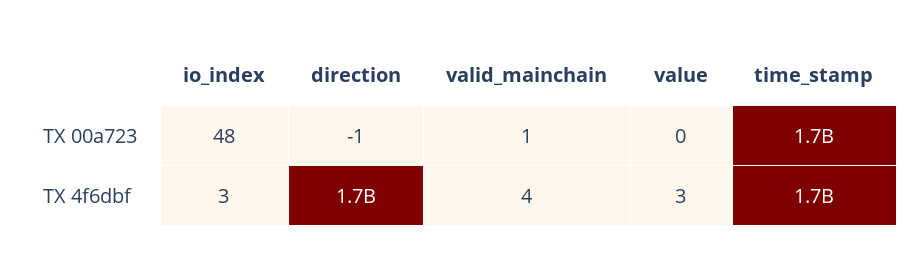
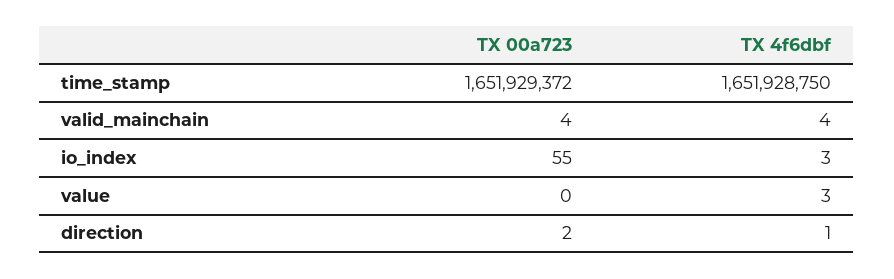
io_index, TX 00a723: 48 -> 55
direction, TX 00a723: -1 -> 2
valid_mainchain, TX 00a723: 1 -> 4
direction, TX 4f6dbf: 1700000000 -> 1

